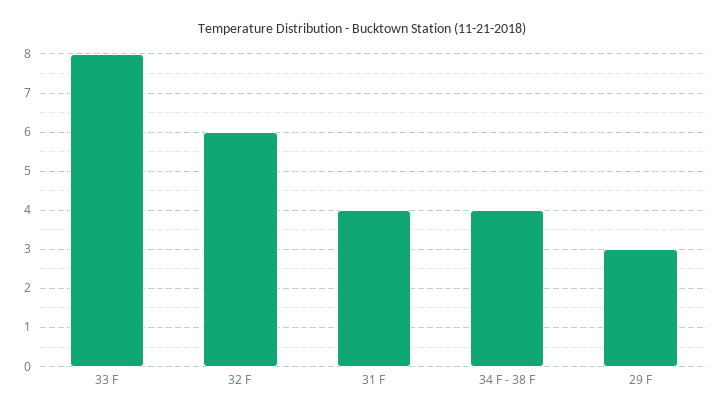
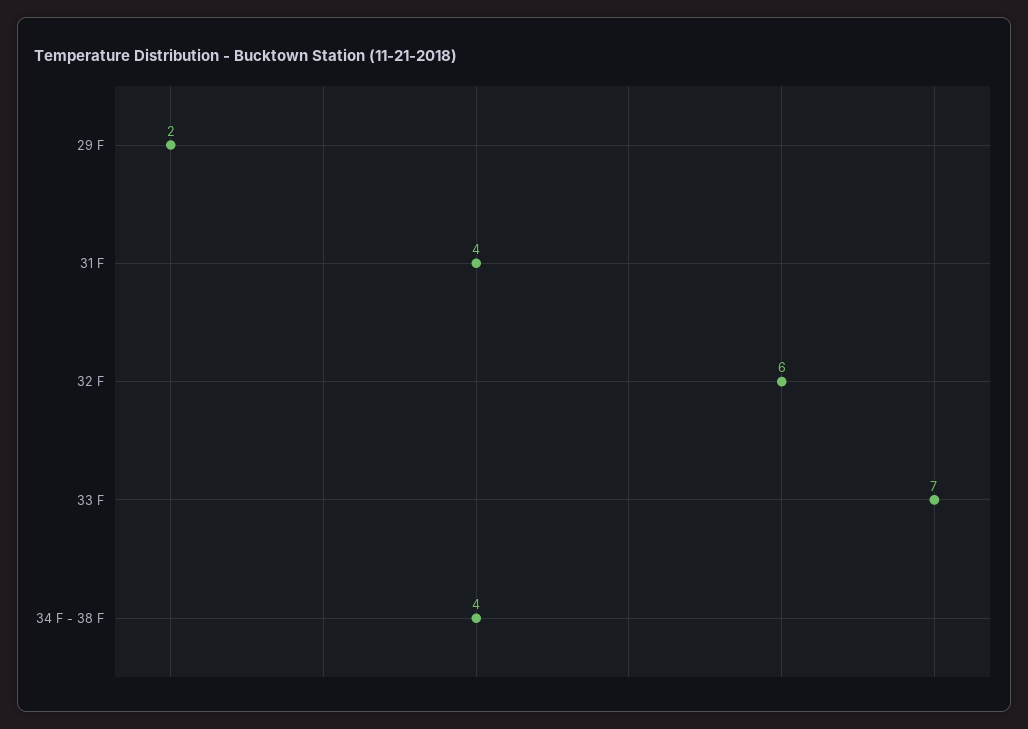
33 F: 8 -> 7
29 F: 3 -> 2

